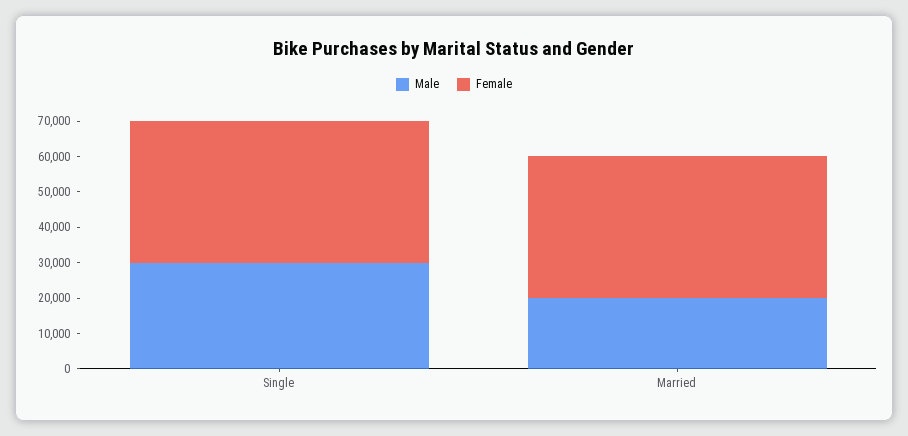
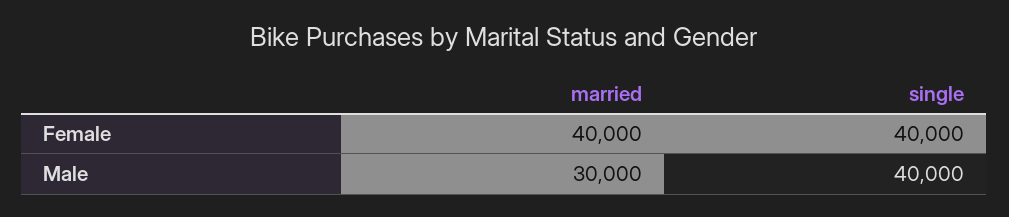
Male, Single: 30000 -> 40000
Male, Married: 20000 -> 30000

